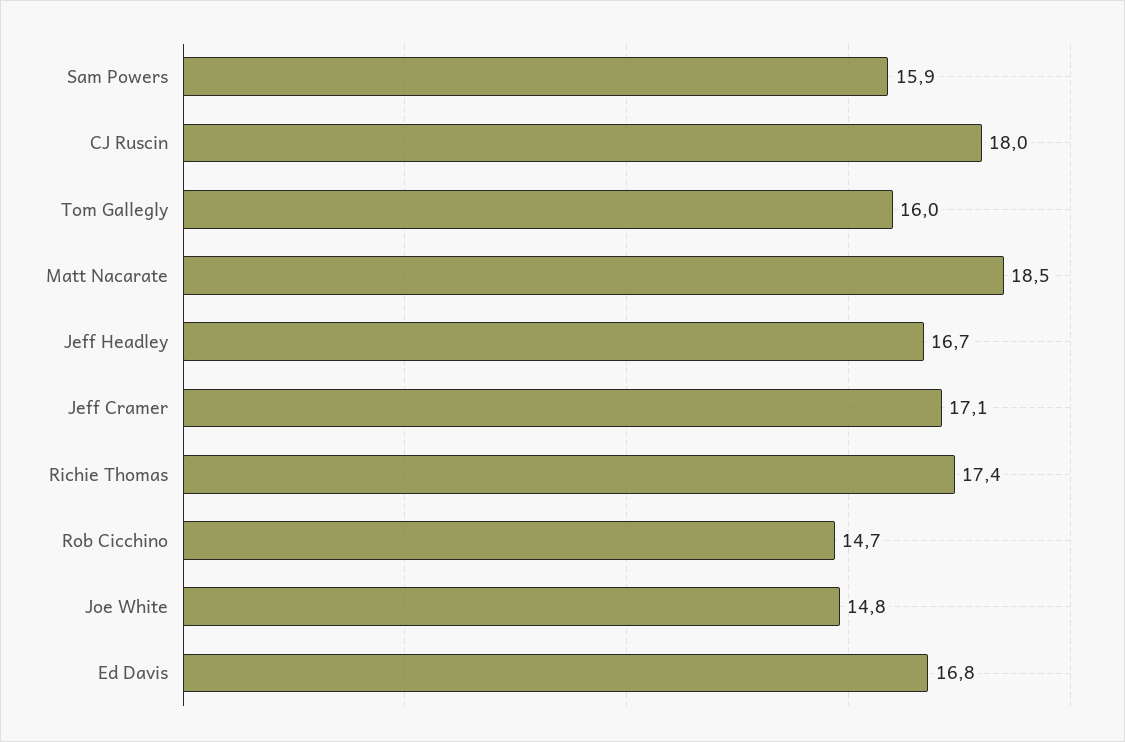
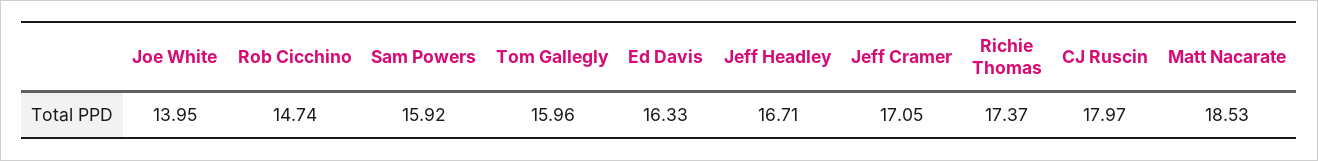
Joe White: 14.8 -> 13.95
Ed Davis: 16.8 -> 16.33

